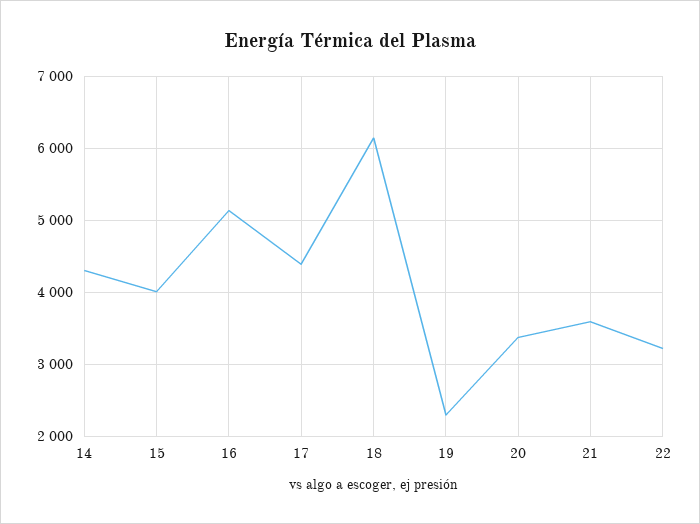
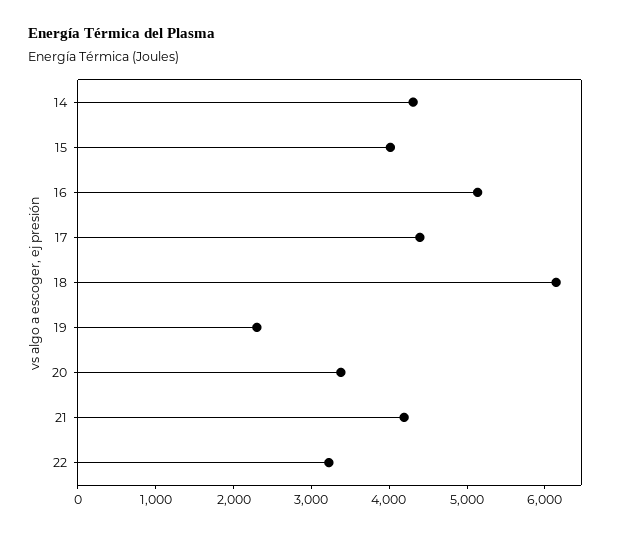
21: 3600 -> 4200

